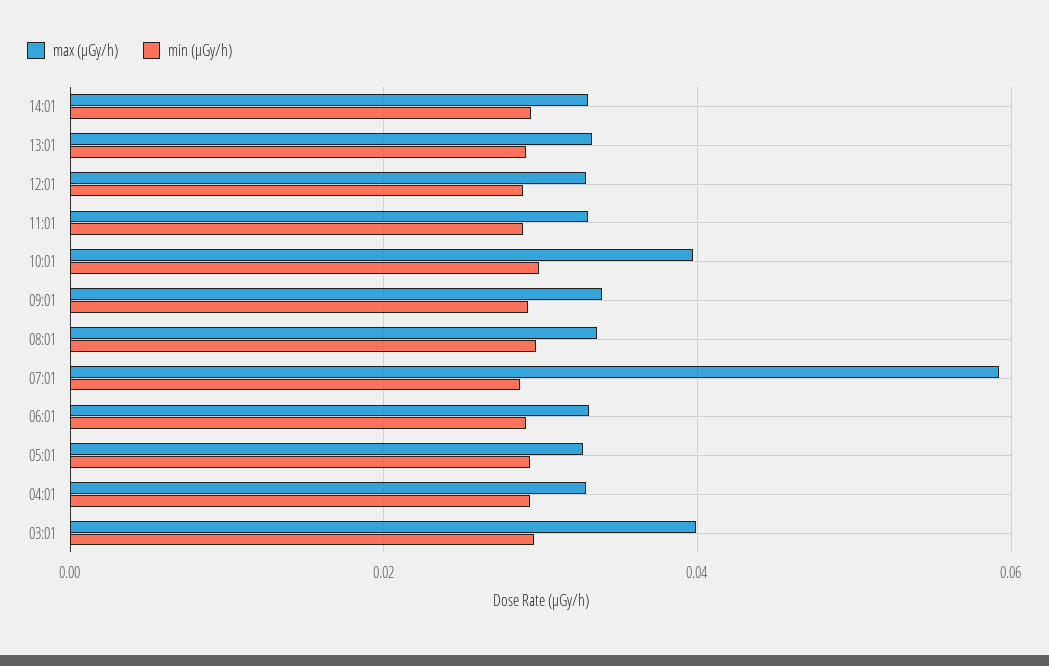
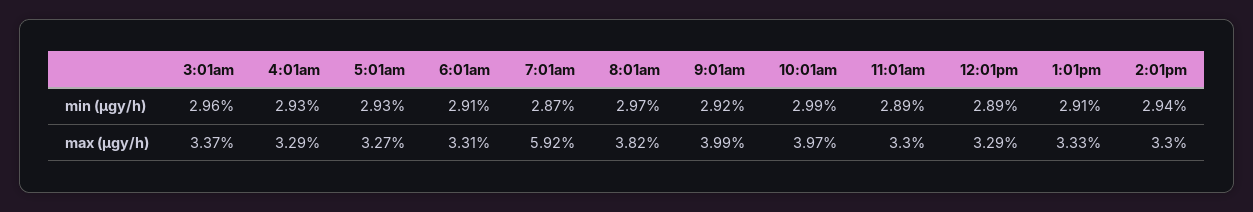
max (μGy/h), 09:01: 0.034 -> 0.0399
max (μGy/h), 08:01: 0.034 -> 0.0382
max (μGy/h), 03:01: 0.04 -> 0.0337

